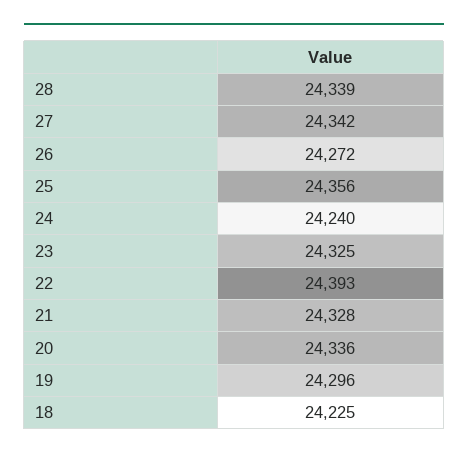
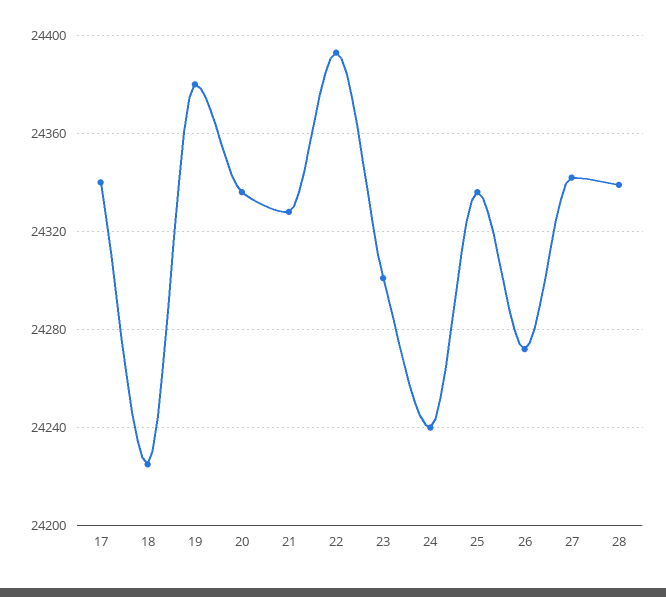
25: 24356 -> 24335
23: 24325 -> 24300
19: 24296 -> 24380
17: none -> 24340

